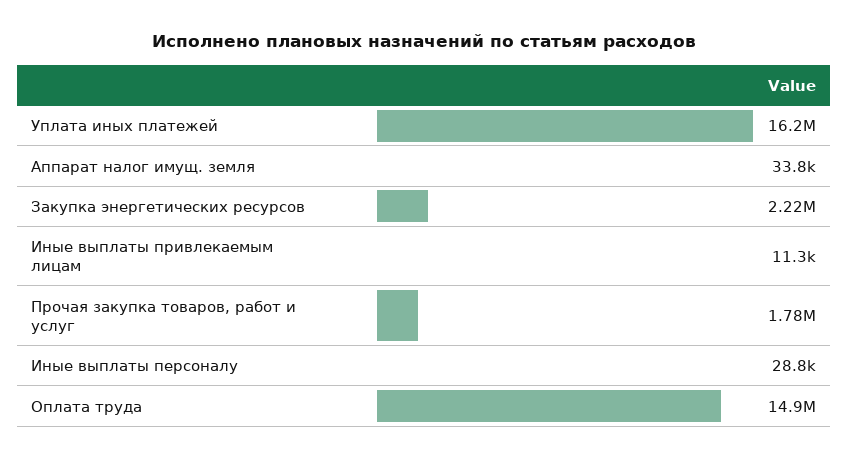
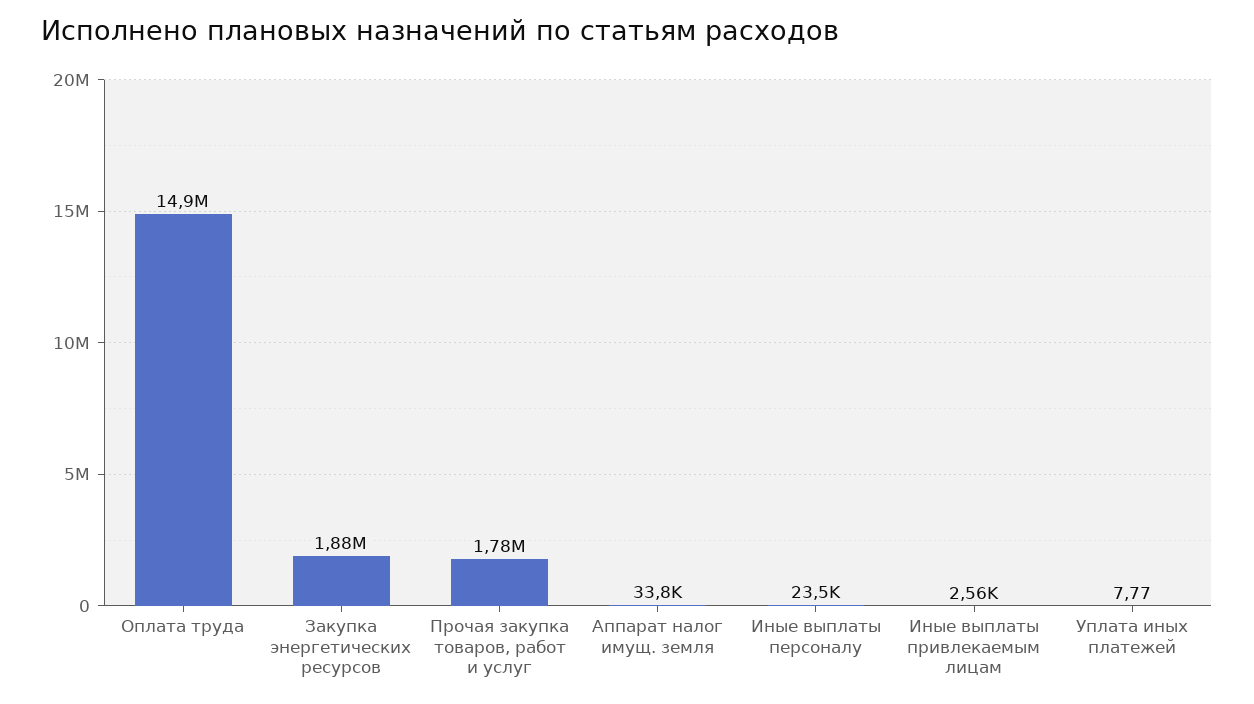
Уплата иных платежей: 16200000 -> 7.77
Закупка энергетических ресурсов: 2220000 -> 1880000
Иные выплаты привлекаемым лицам: 11300 -> 2560
Иные выплаты персоналу: 28800 -> 23500

